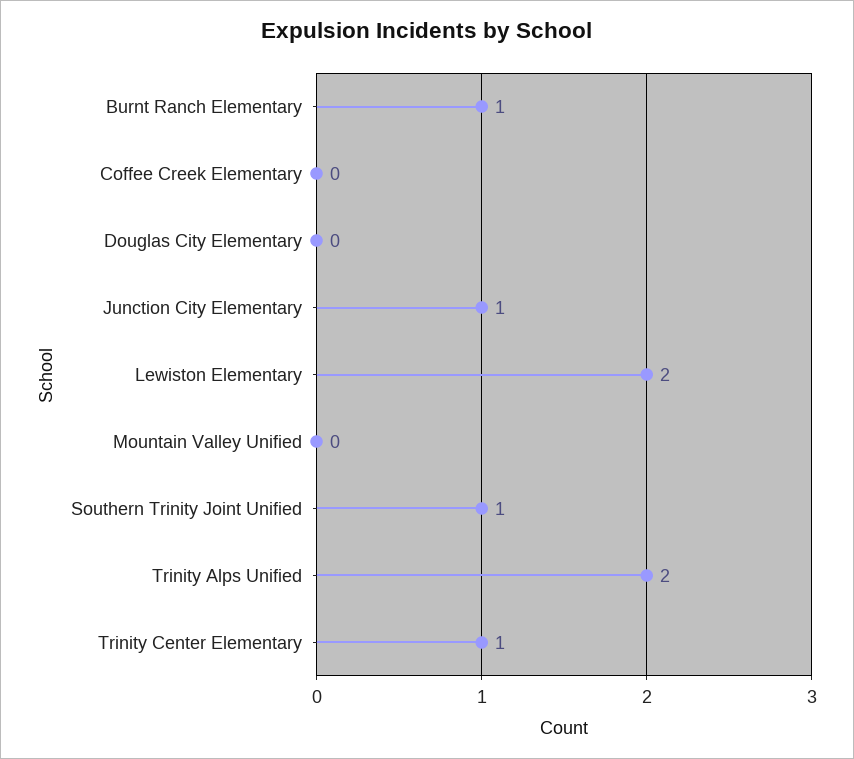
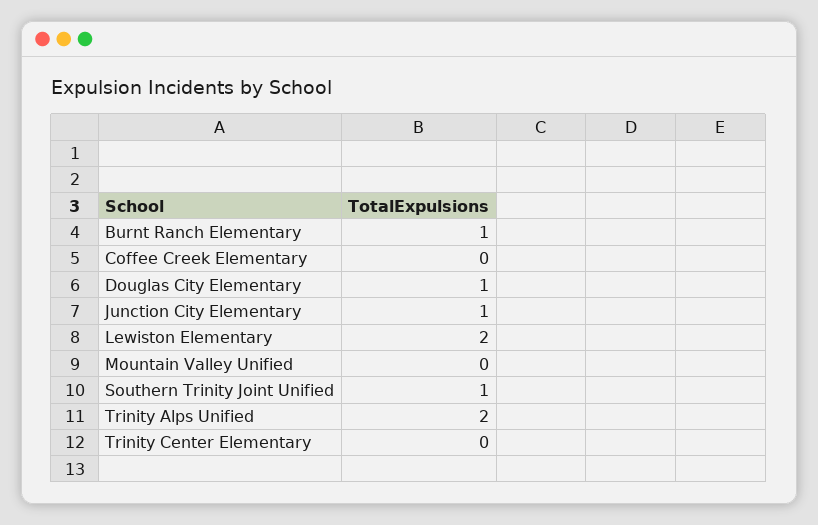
Douglas City Elementary: 0 -> 1
Trinity Center Elementary: 1 -> 0

